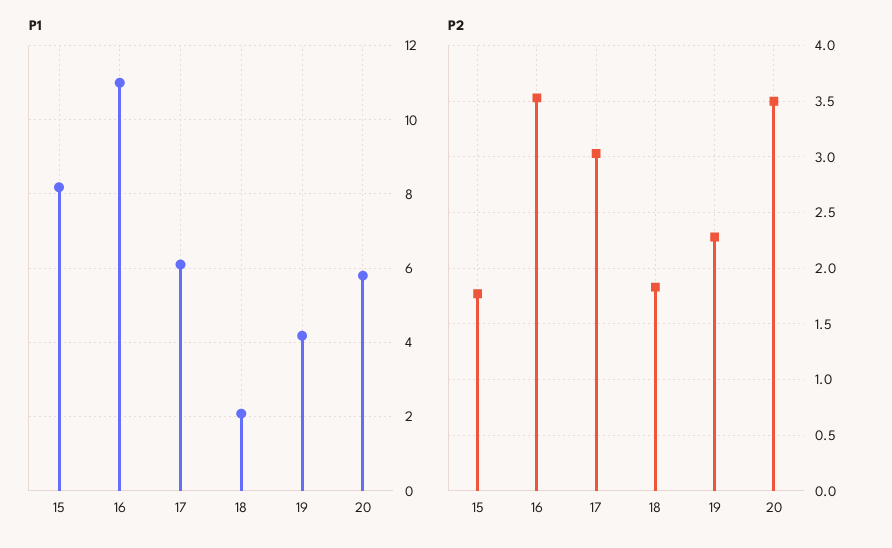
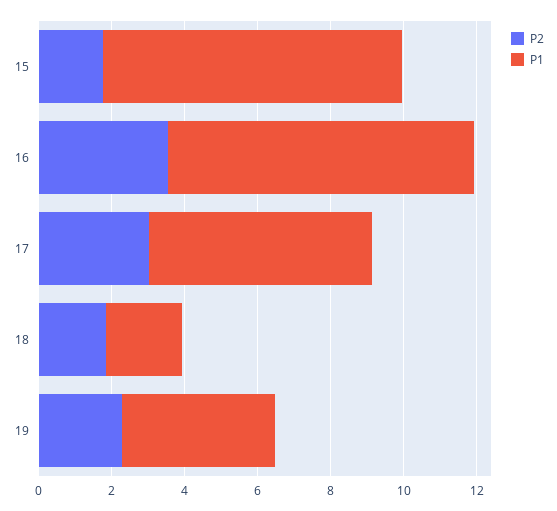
P1, 16: 11 -> 8.5
P1, 20: 5.8 -> none
P2, 20: 3.5 -> none

